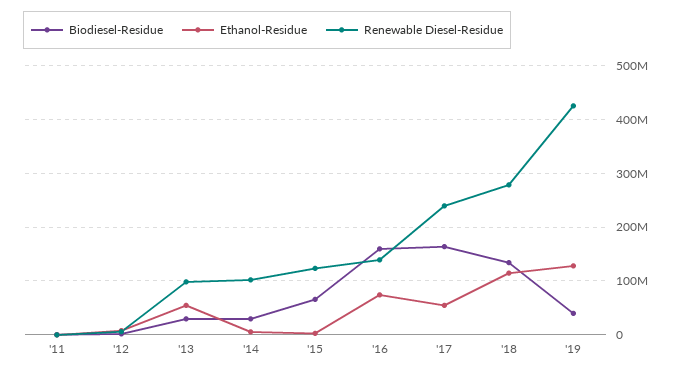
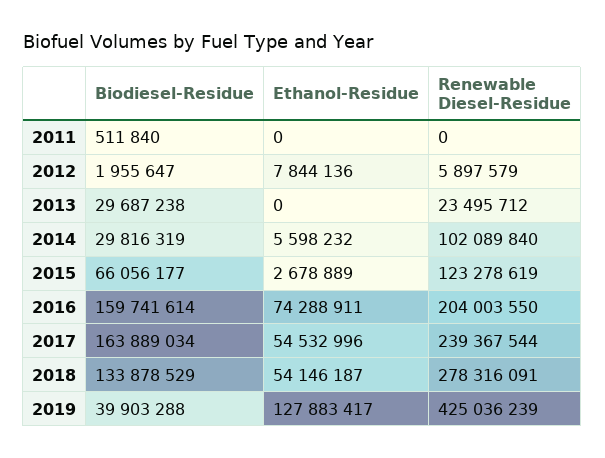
Ethanol-Residue, '13: 60000000 -> 0
Renewable Diesel-Residue, '13: 100000000 -> 23495712
Renewable Diesel-Residue, '16: 140000000 -> 204003550
Ethanol-Residue, '18: 120000000 -> 54146187

